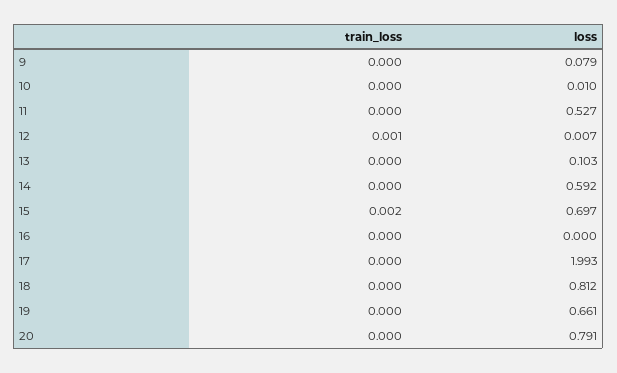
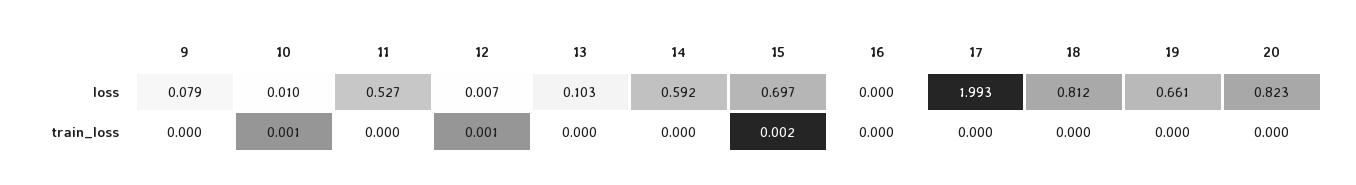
train_loss, 10: 0 -> 0.001
loss, 20: 0.791 -> 0.823

